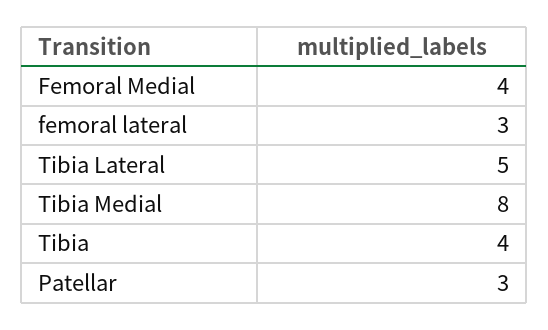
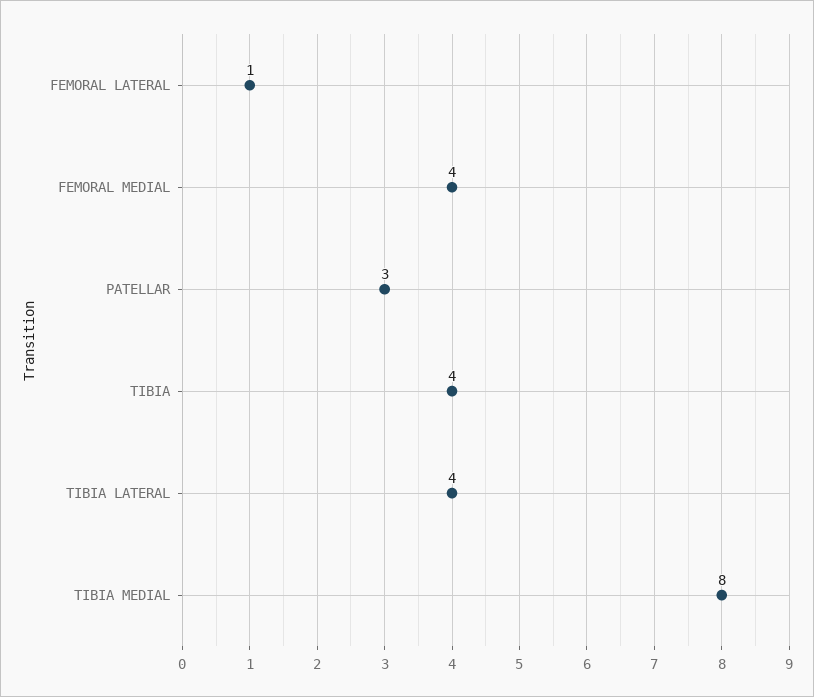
femoral lateral: 3 -> 1
Tibia Lateral: 5 -> 4

